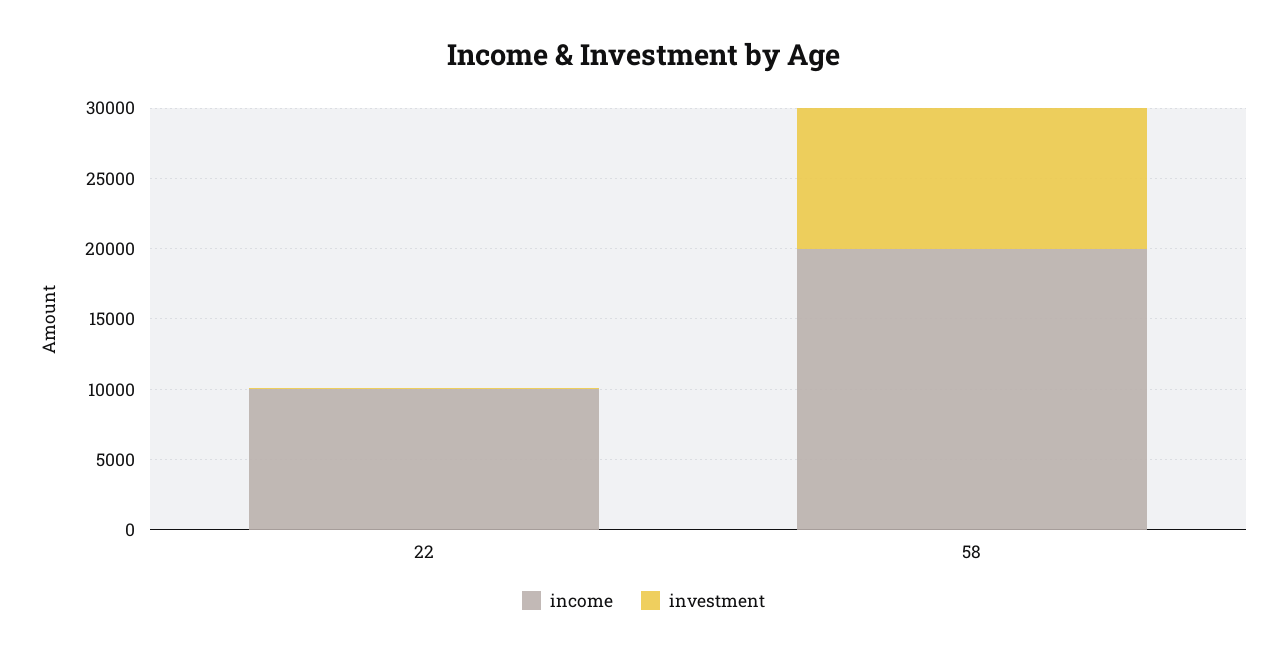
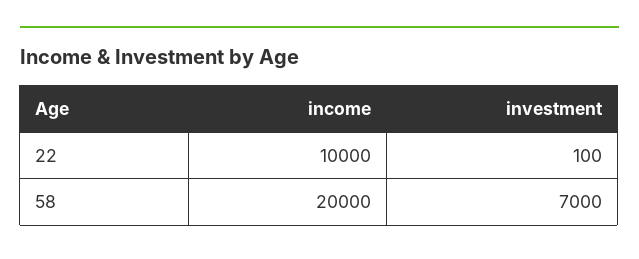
investment, 58: 10000 -> 7000

